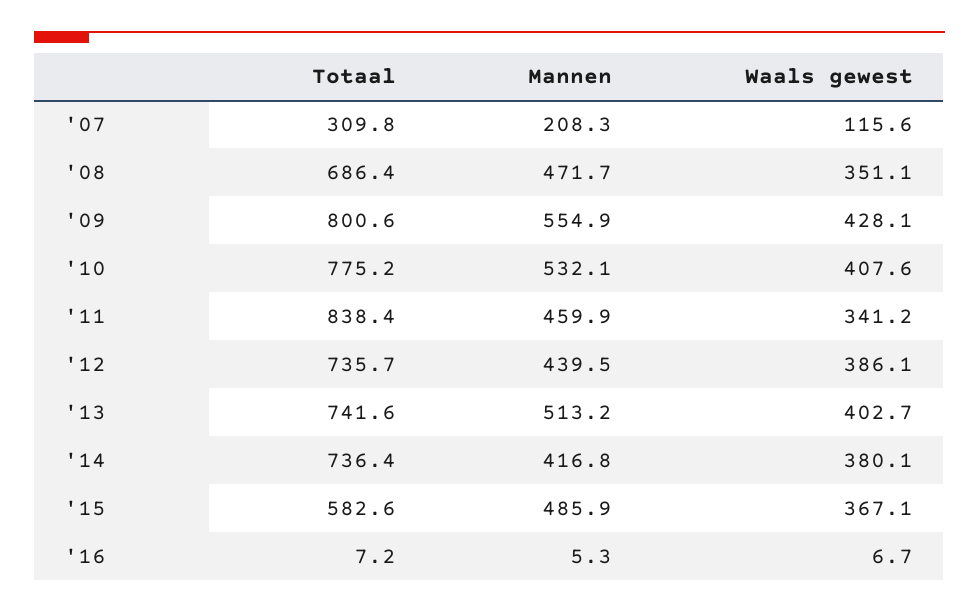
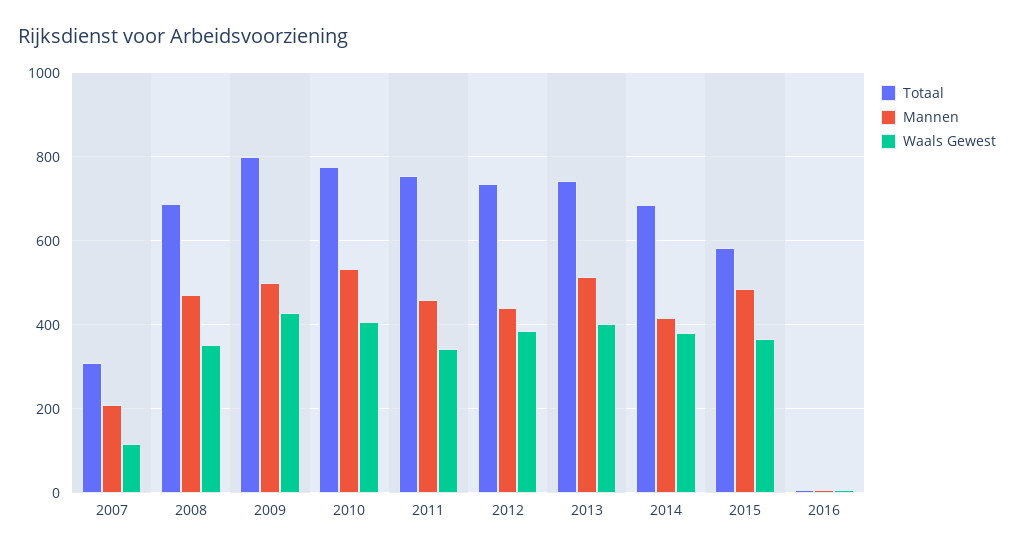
Mannen, '09: 554.9 -> 500
Totaal, '11: 838.4 -> 760
Totaal, '14: 736.4 -> 680

